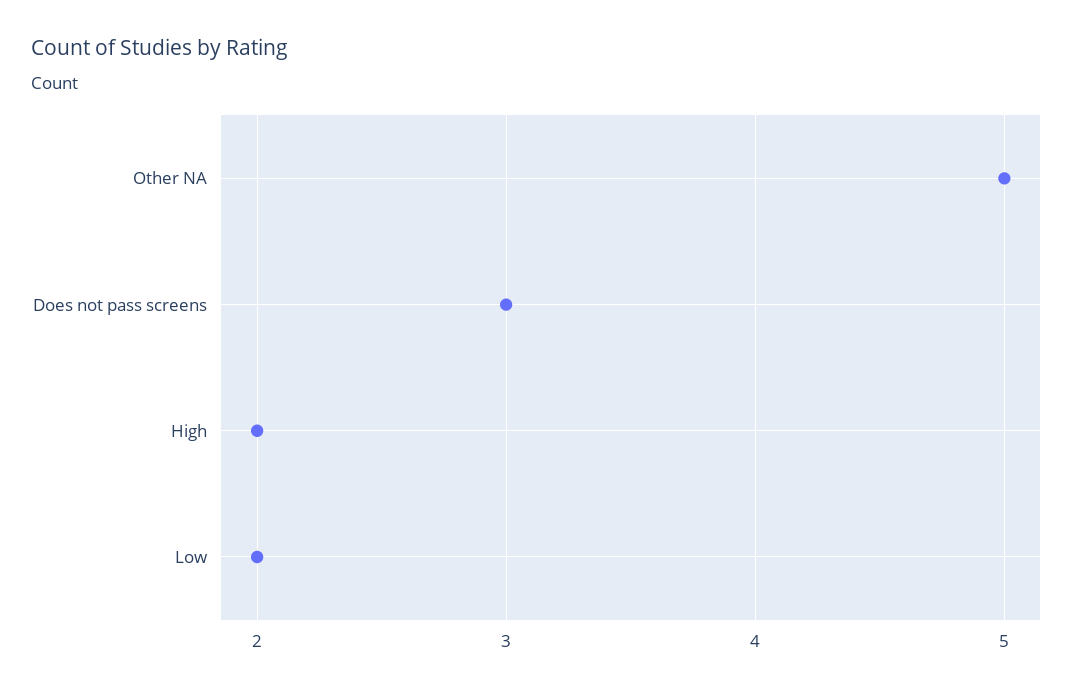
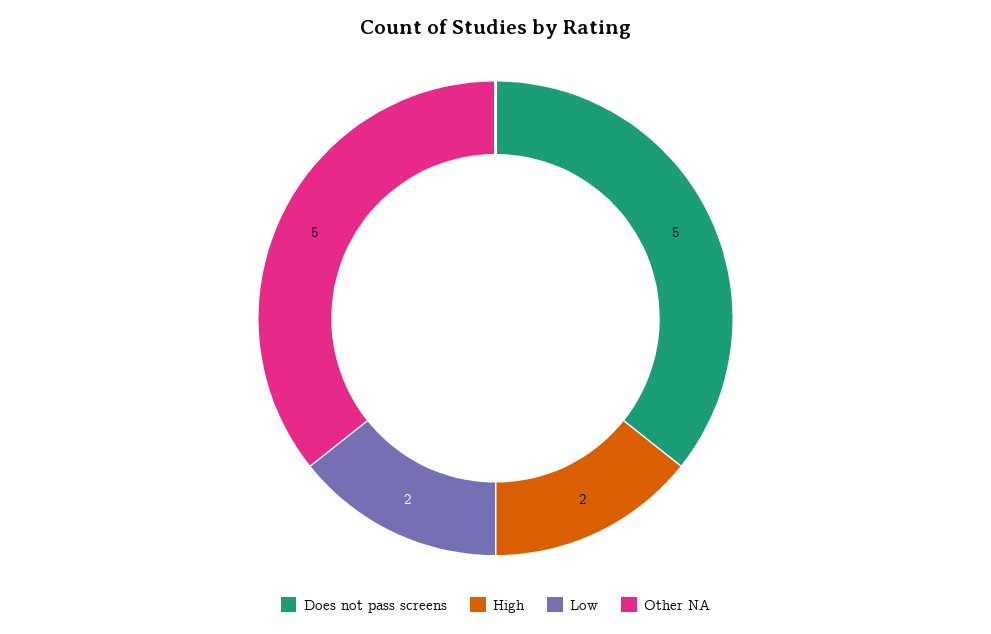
Does not pass screens: 3 -> 5

